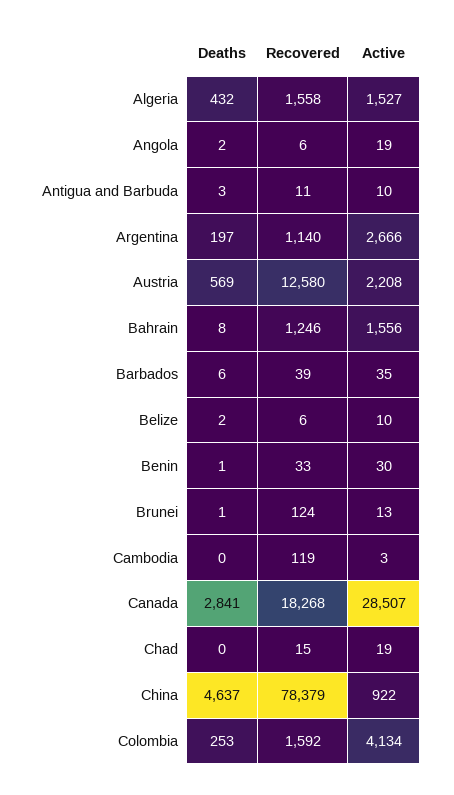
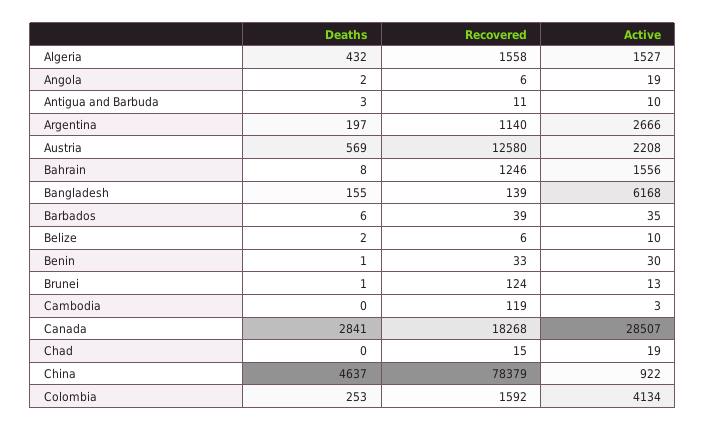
Deaths, Bangladesh: none -> 155
Recovered, Bangladesh: none -> 139
Active, Bangladesh: none -> 6168

